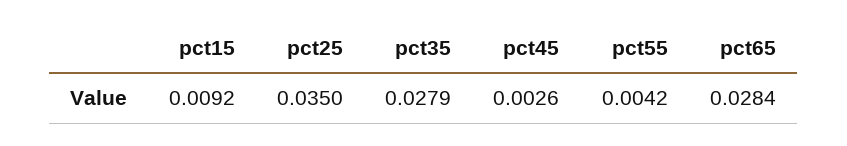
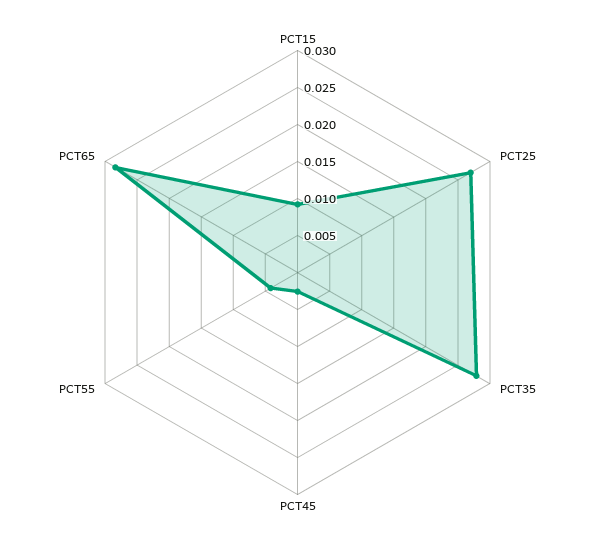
pct25: 0.035 -> 0.0275

